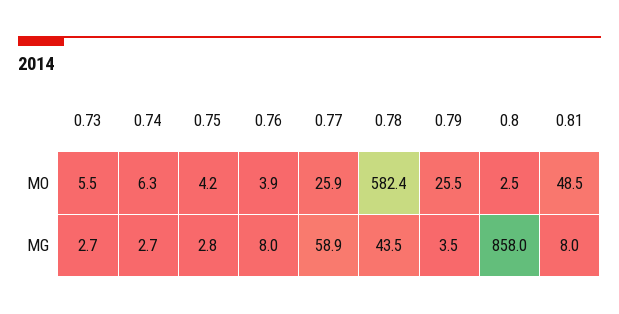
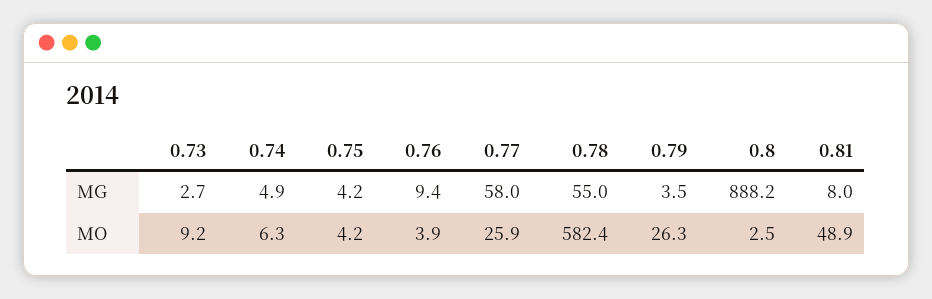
0.73, MO: 5.5 -> 9.2
0.79, MO: 25.5 -> 26.3
0.81, MO: 48.5 -> 48.9
0.74, MG: 2.7 -> 4.9
0.75, MG: 2.8 -> 4.2
0.76, MG: 8 -> 9.4
0.77, MG: 58.9 -> 58
0.78, MG: 43.5 -> 55
0.8, MG: 858 -> 888.2

